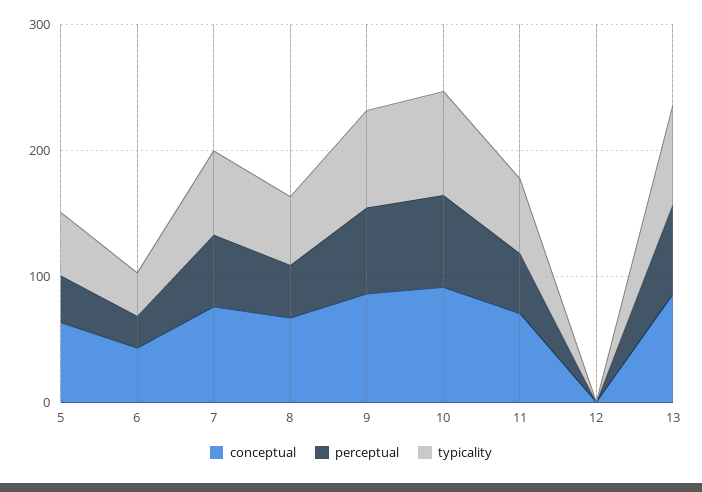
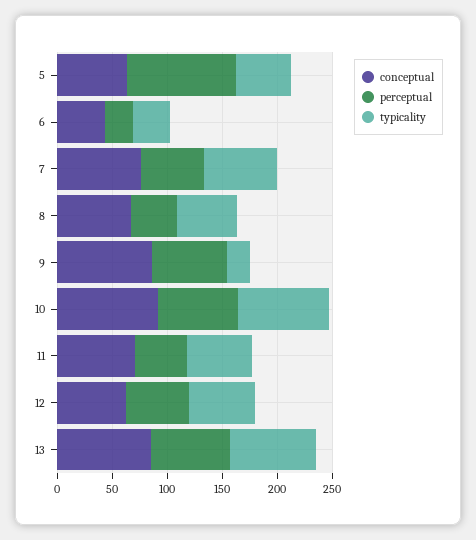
perceptual, 5: 40 -> 100
typicality, 9: 80 -> 20
conceptual, 12: 0 -> 60
perceptual, 12: 0 -> 60
typicality, 12: 0 -> 60

